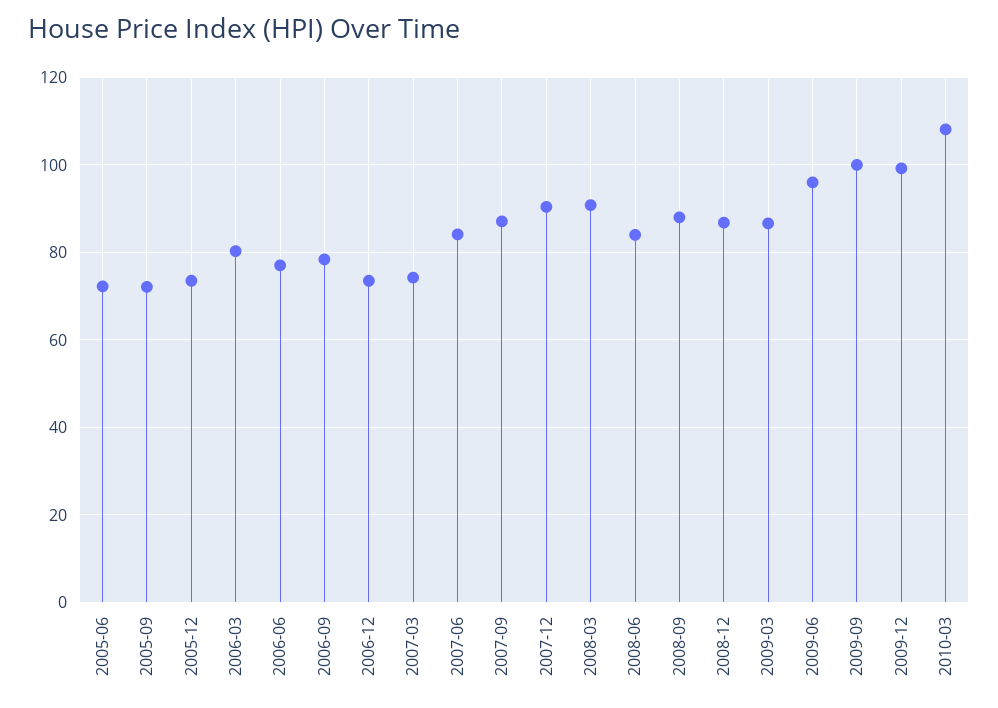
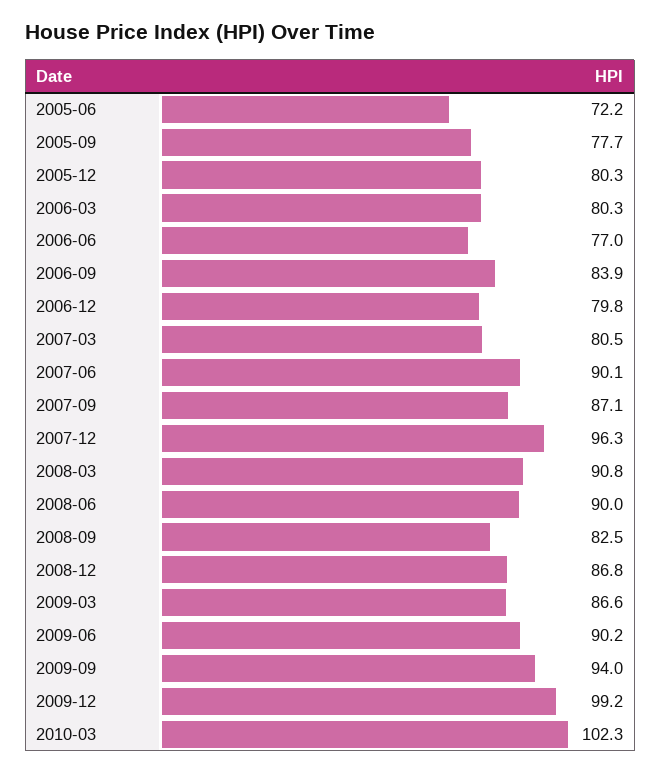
2005-09: 72 -> 77.7
2005-12: 74 -> 80.3
2006-09: 78 -> 83.9
2006-12: 74 -> 79.8
2007-03: 74 -> 80.5
2007-06: 84 -> 90.1
2007-12: 90 -> 96.3
2008-06: 84 -> 90
2008-09: 88 -> 82.5
2009-06: 96 -> 90.2
2009-09: 100 -> 94
2010-03: 108 -> 102.3

